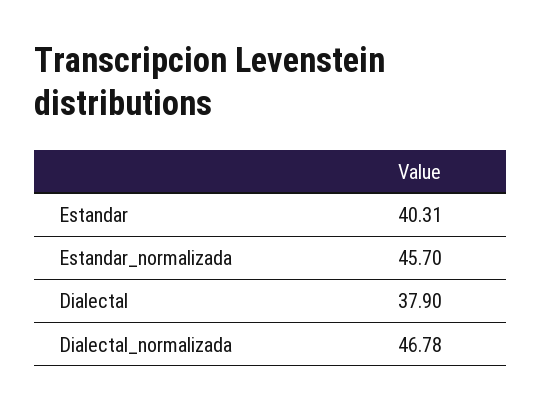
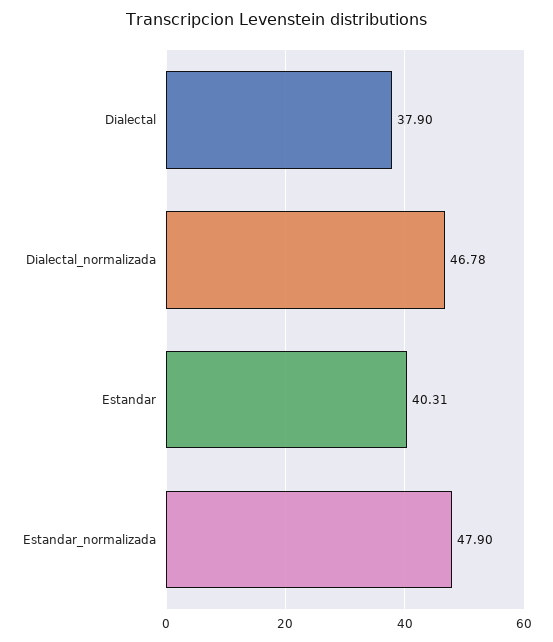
Estandar_normalizada: 45.7 -> 47.9

